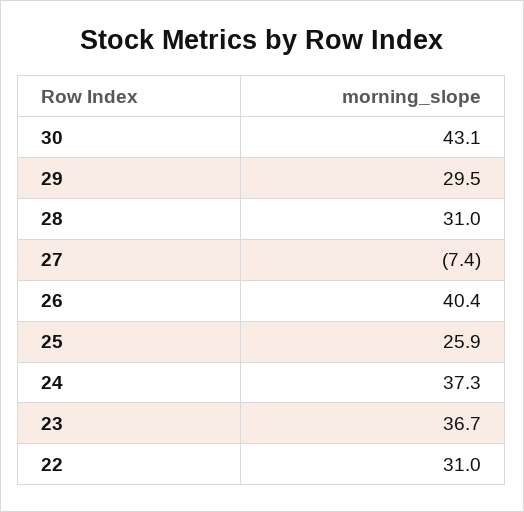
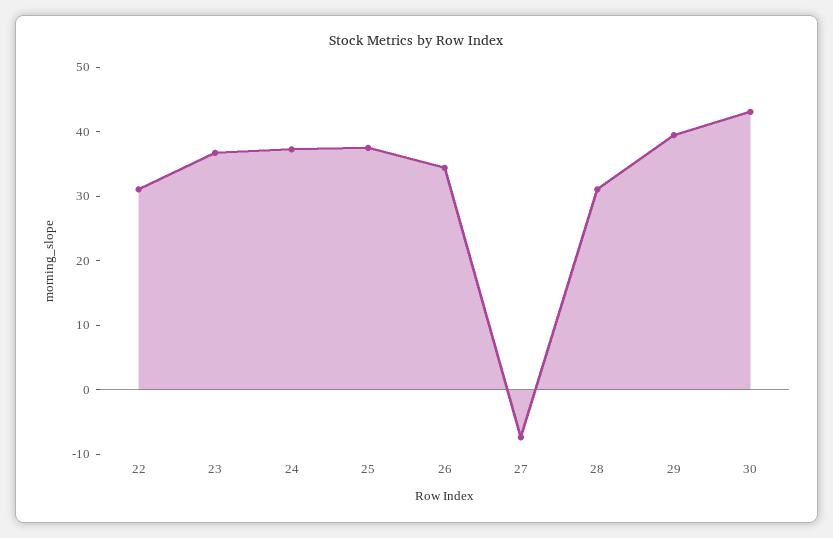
29: 29.5 -> 40
26: 40.4 -> 34
25: 25.9 -> 38

